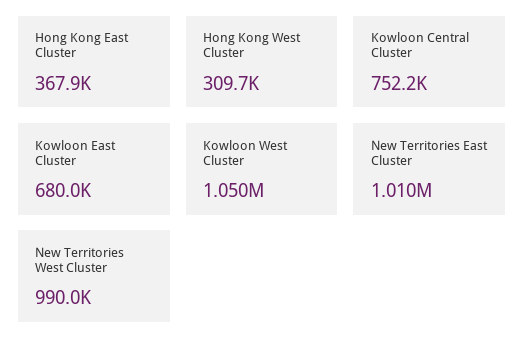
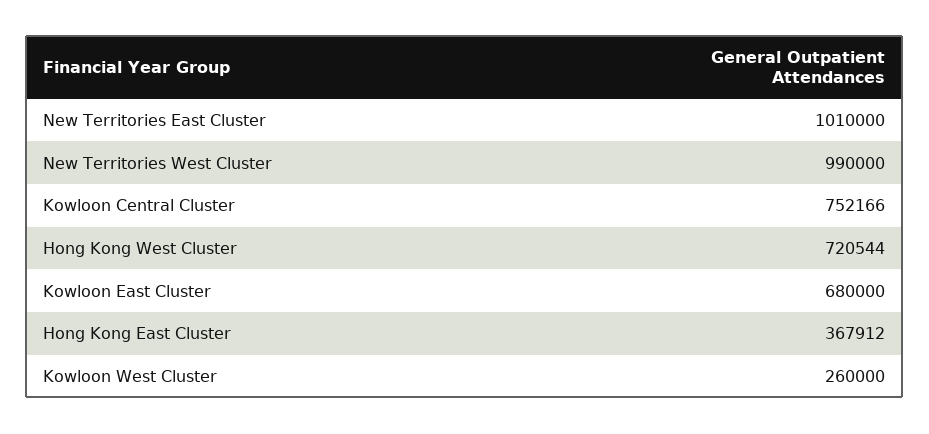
Hong Kong West Cluster: 309700 -> 720544
Kowloon West Cluster: 1050000 -> 260000

